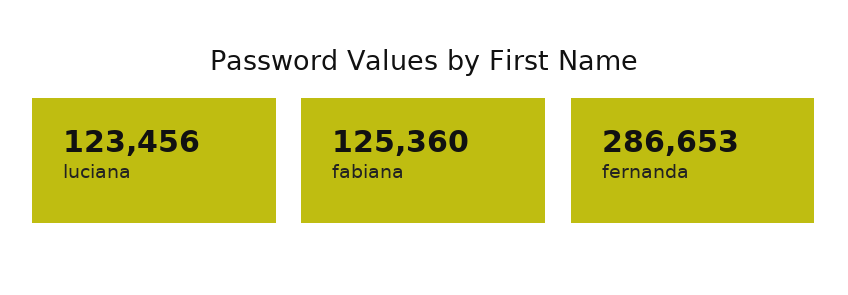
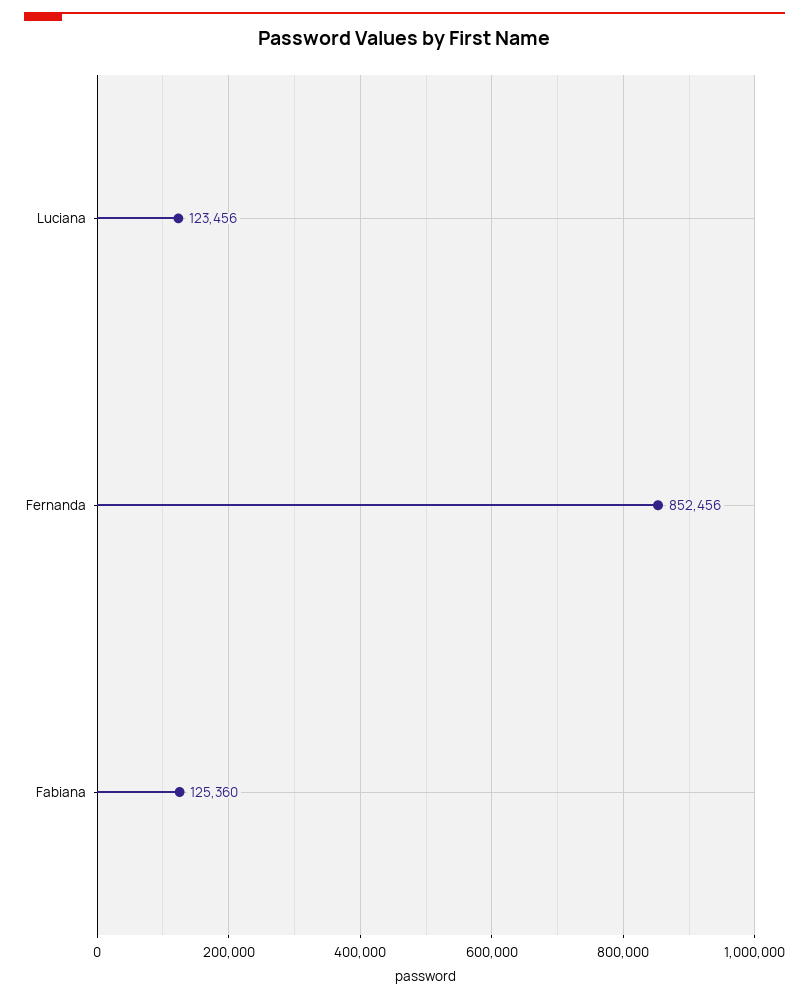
fernanda: 286653 -> 852456

